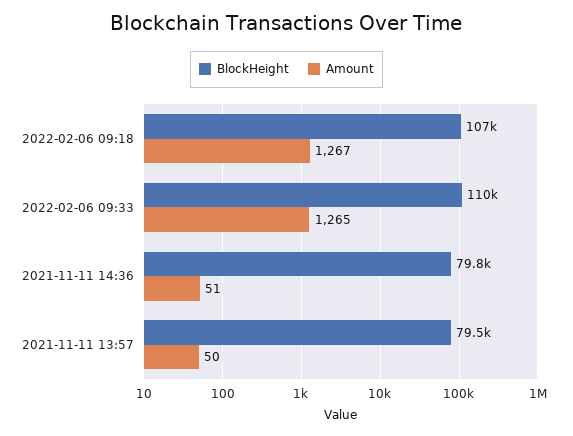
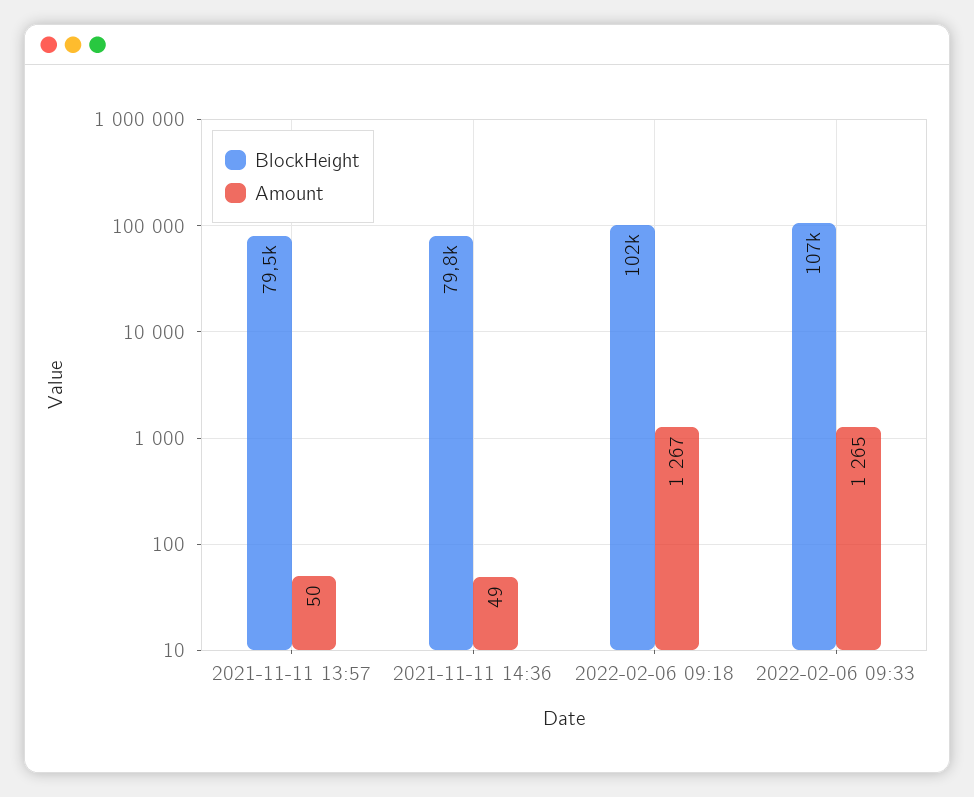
BlockHeight, 2022-02-06 09:18: 107000 -> 102000
BlockHeight, 2022-02-06 09:33: 110000 -> 107000
Amount, 2021-11-11 14:36: 51 -> 49

